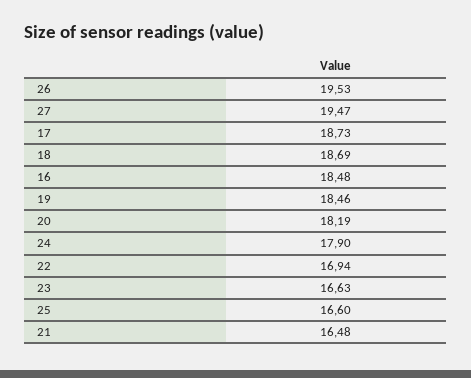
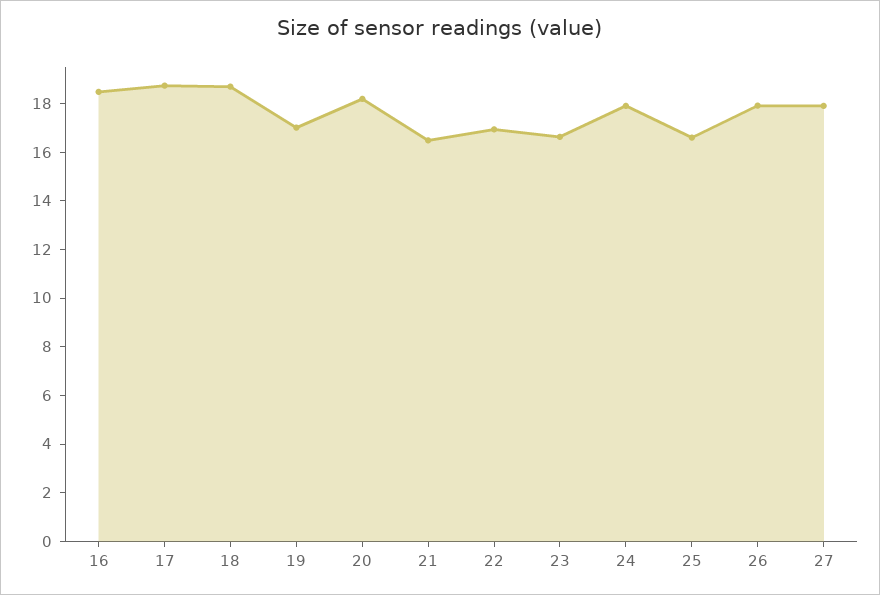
26: 19.53 -> 18
27: 19.47 -> 18
19: 18.46 -> 17

